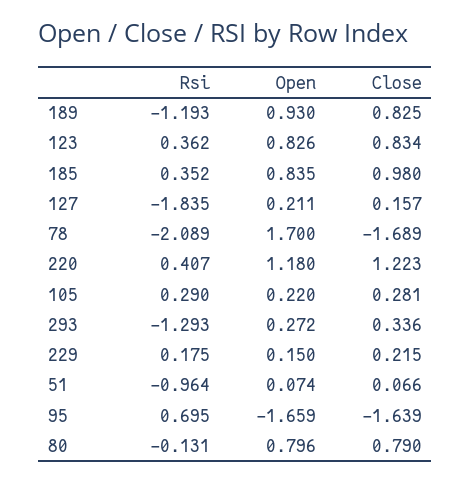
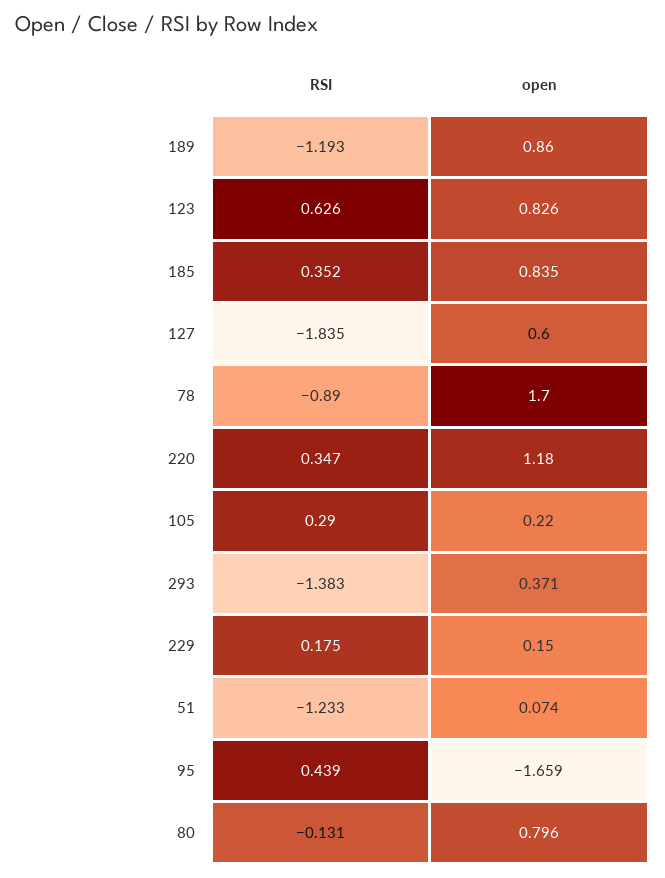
Open, 189: 0.93 -> 0.86
Close, 189: 0.825 -> none
Rsi, 123: 0.362 -> 0.626
Close, 123: 0.834 -> none
Close, 185: 0.98 -> none
Open, 127: 0.211 -> 0.6
Close, 127: 0.157 -> none
Rsi, 78: -2.089 -> -0.89
Close, 78: -1.689 -> none
Rsi, 220: 0.407 -> 0.347
Close, 220: 1.223 -> none
Close, 105: 0.281 -> none
Rsi, 293: -1.293 -> -1.383
Open, 293: 0.272 -> 0.371
Close, 293: 0.336 -> none
Close, 229: 0.215 -> none
Rsi, 51: -0.964 -> -1.233
Close, 51: 0.066 -> none
Rsi, 95: 0.695 -> 0.439
Close, 95: -1.639 -> none
Close, 80: 0.79 -> none

